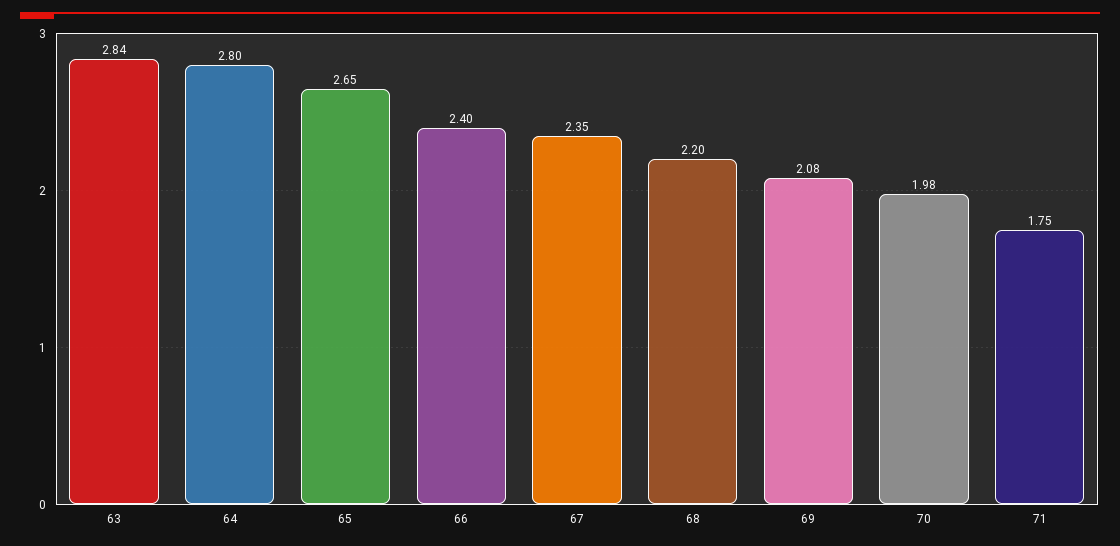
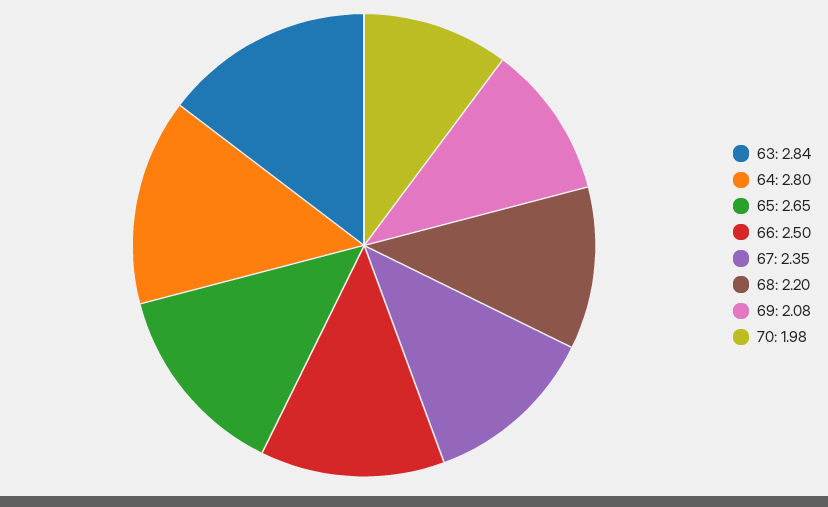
66: 2.4 -> 2.5
71: 1.75 -> none

